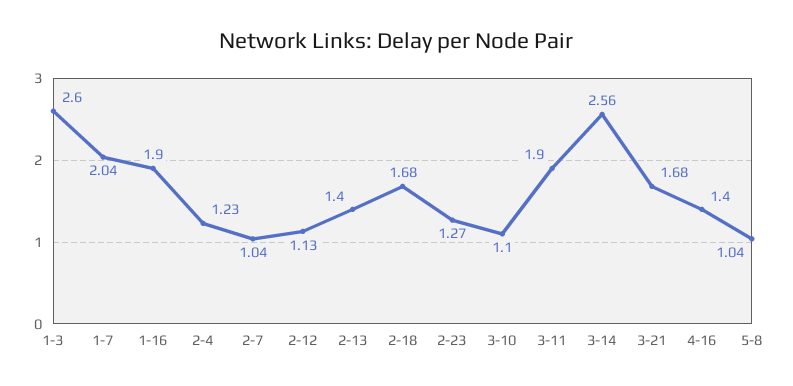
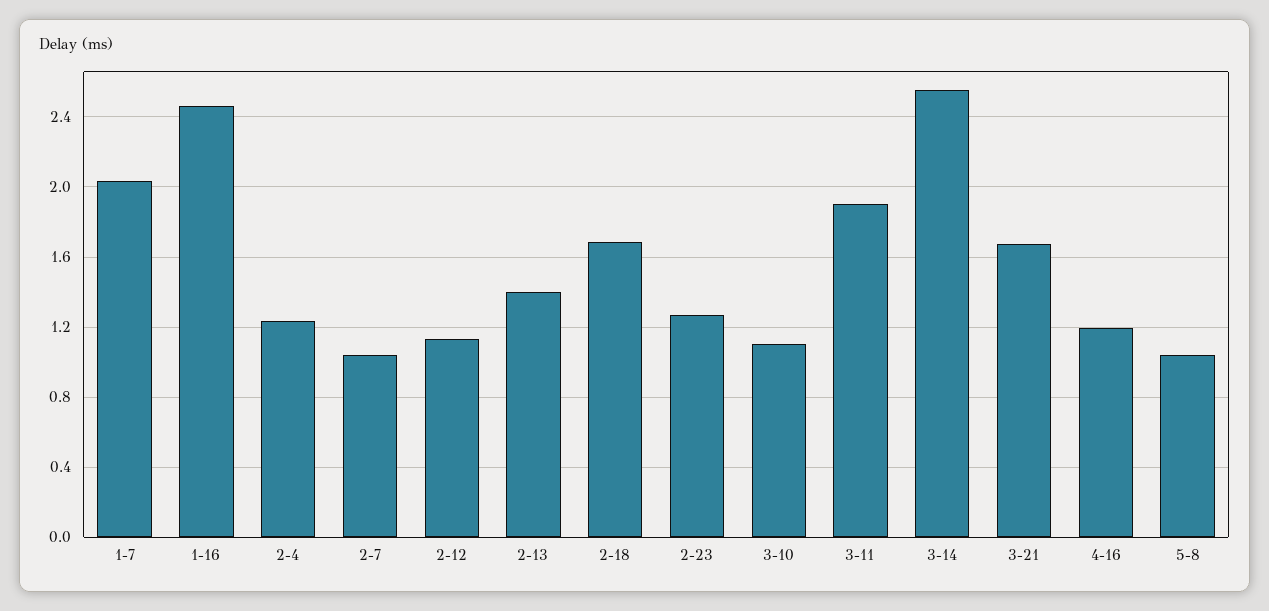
1-3: 2.6 -> none
1-16: 1.9 -> 2.45
4-16: 1.4 -> 1.2

